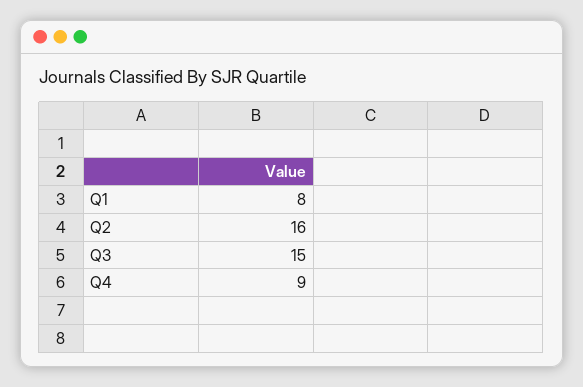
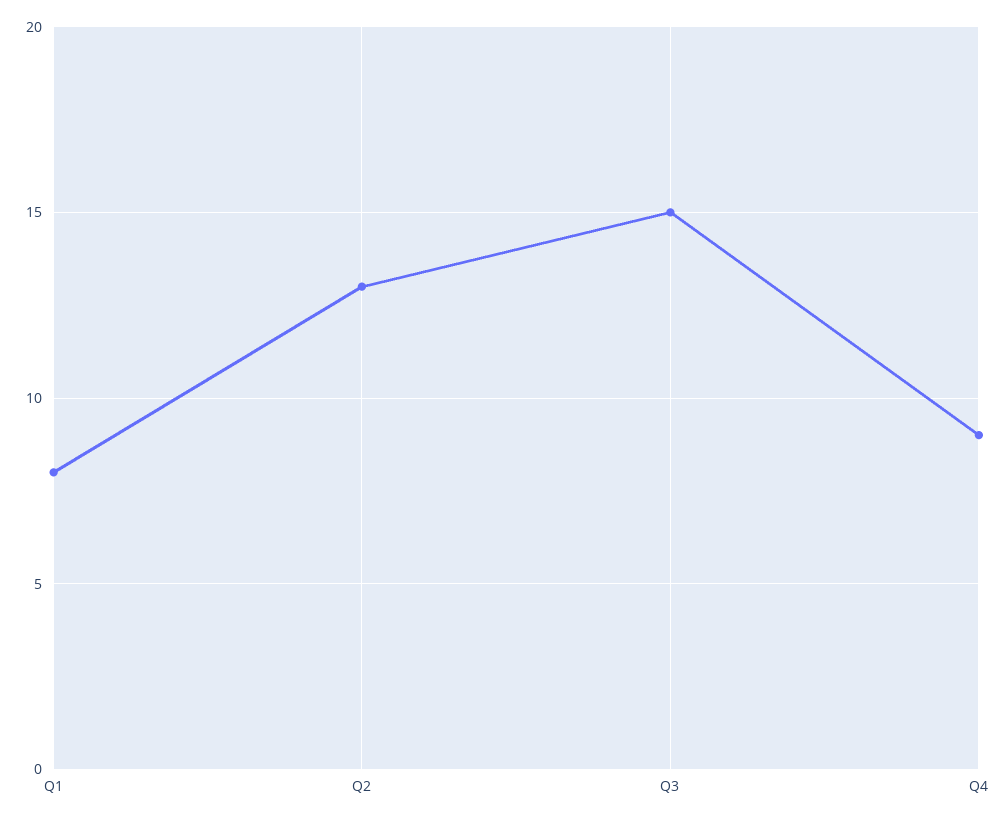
Q2: 16 -> 13

